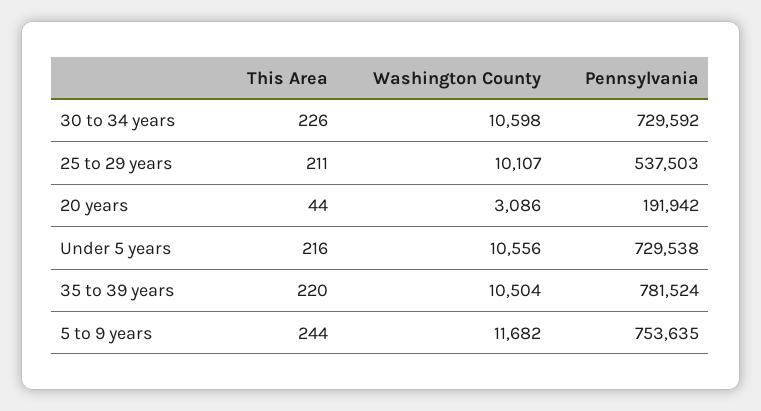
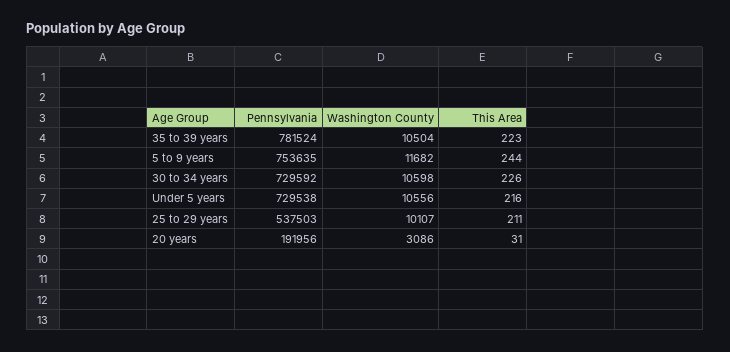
This Area, 20 years: 44 -> 31
Pennsylvania, 20 years: 191942 -> 191956
This Area, 35 to 39 years: 220 -> 223

